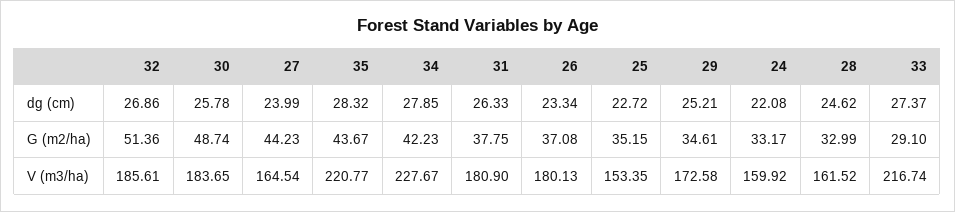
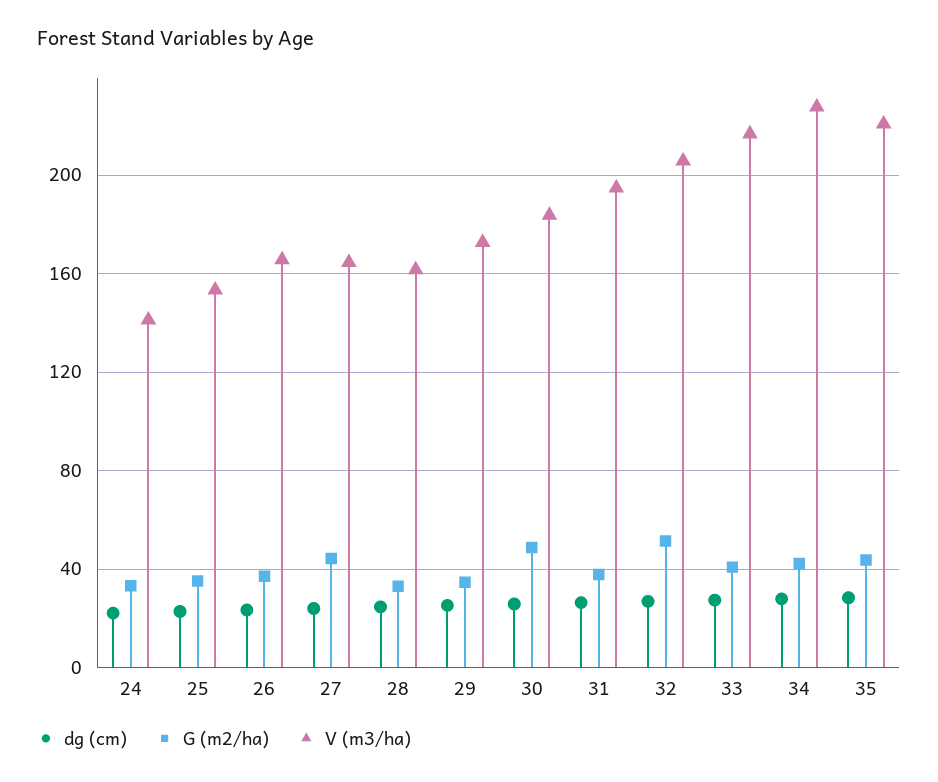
G (m2/ha), 33: 29.1 -> 40
V (m3/ha), 32: 185.61 -> 205
V (m3/ha), 31: 180.9 -> 195
V (m3/ha), 26: 180.13 -> 165
V (m3/ha), 24: 159.92 -> 140

